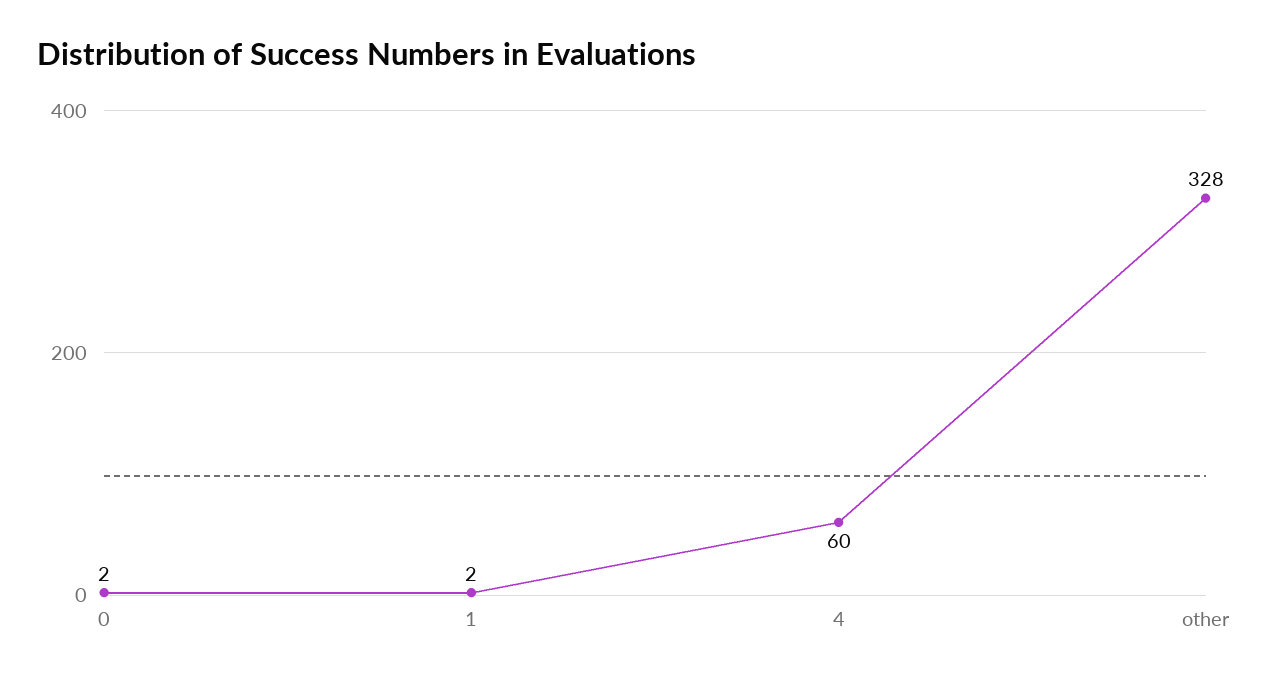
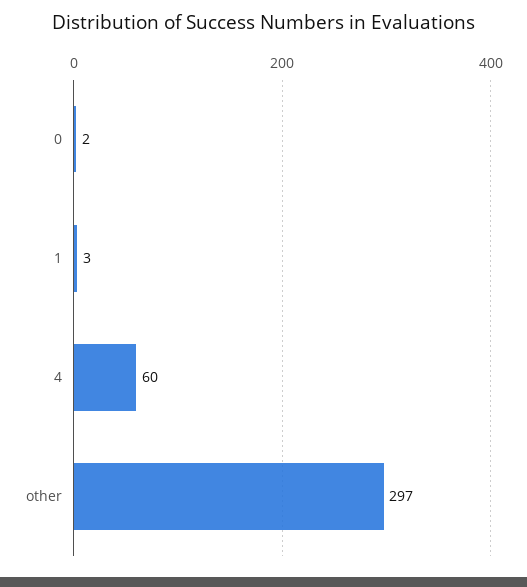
1: 2 -> 3
other: 328 -> 297

